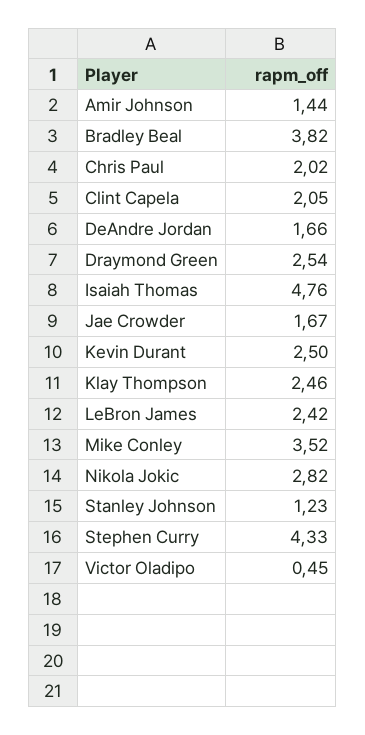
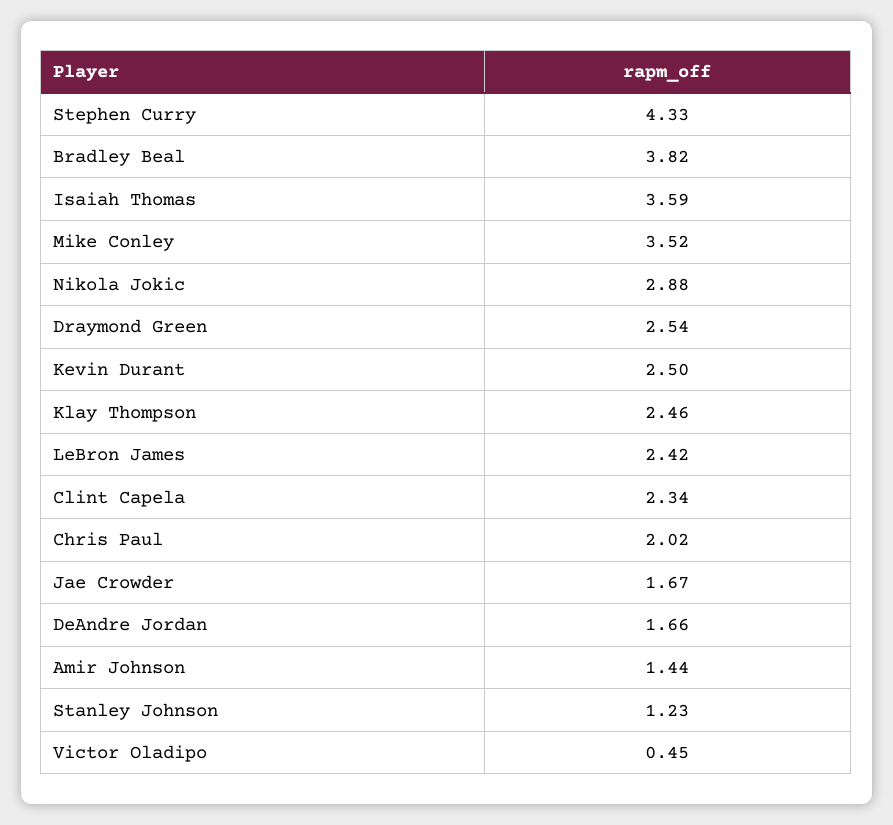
Clint Capela: 2.05 -> 2.34
Isaiah Thomas: 4.76 -> 3.59
Nikola Jokic: 2.82 -> 2.88

